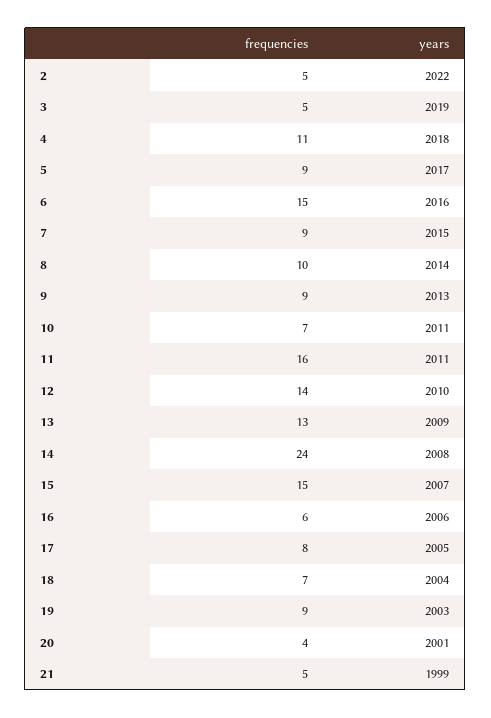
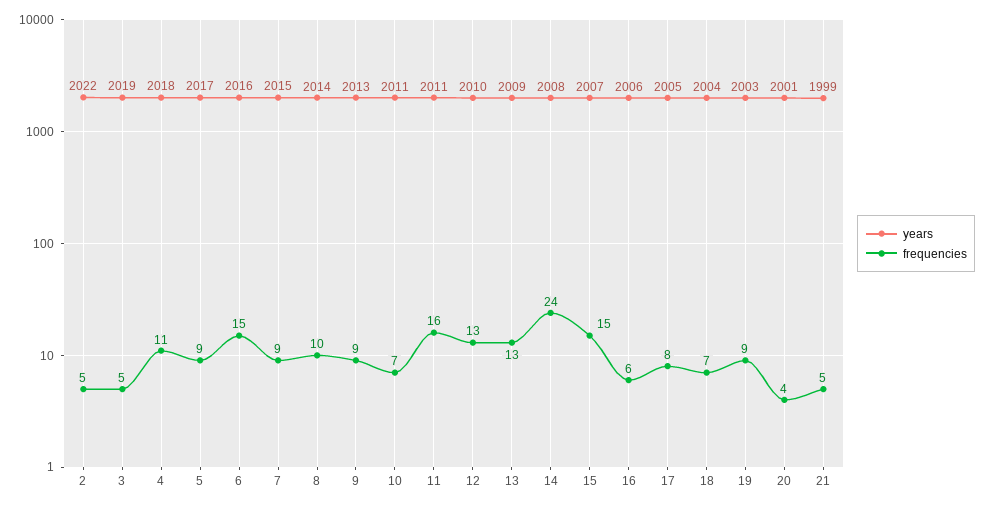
frequencies, 12: 14 -> 13

